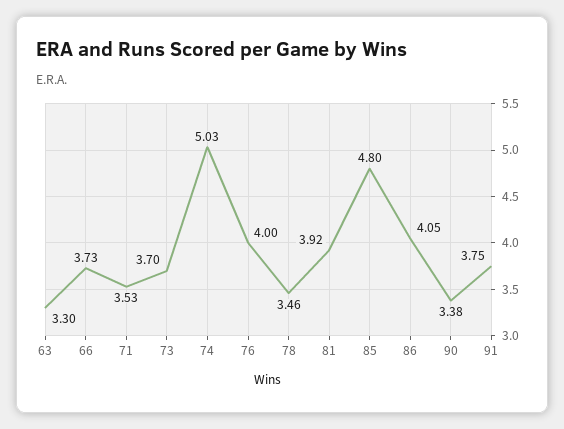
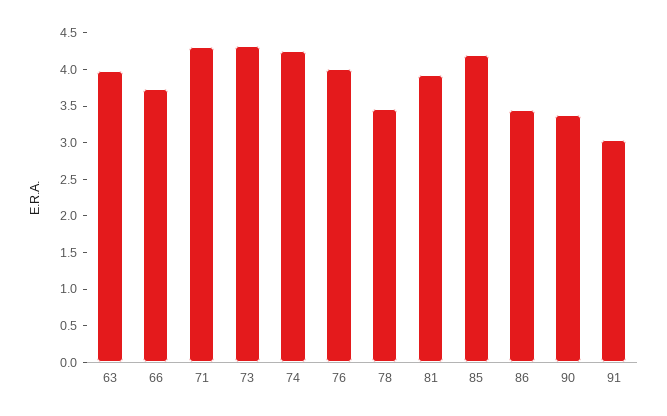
63: 3.3 -> 4
71: 3.53 -> 4.25
73: 3.7 -> 4.25
74: 5.03 -> 4.25
85: 4.8 -> 4.25
86: 4.05 -> 3.5
91: 3.75 -> 3

